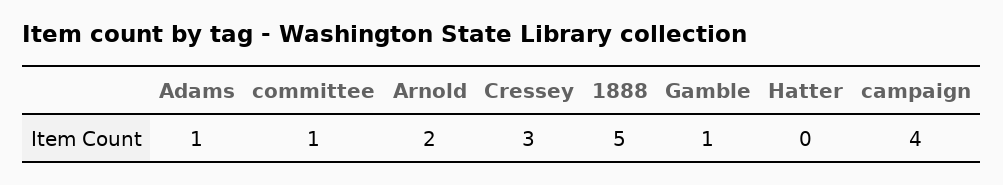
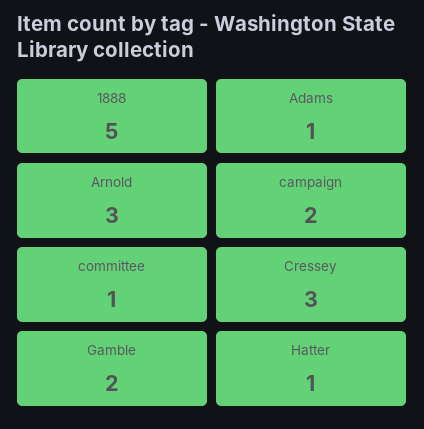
Arnold: 2 -> 3
Gamble: 1 -> 2
Hatter: 0 -> 1
campaign: 4 -> 2

